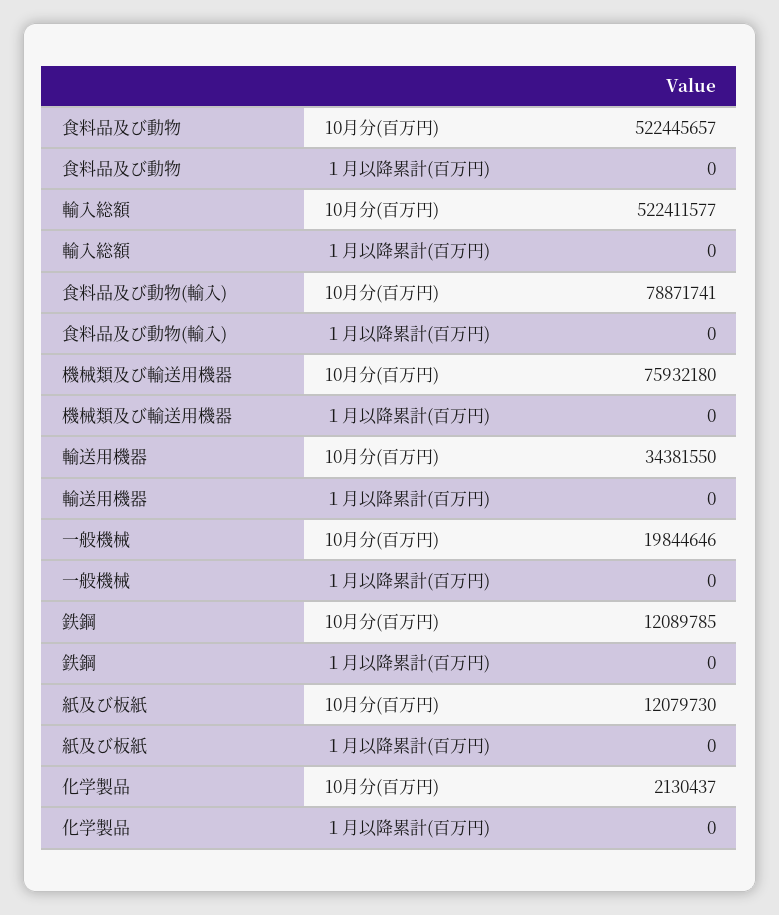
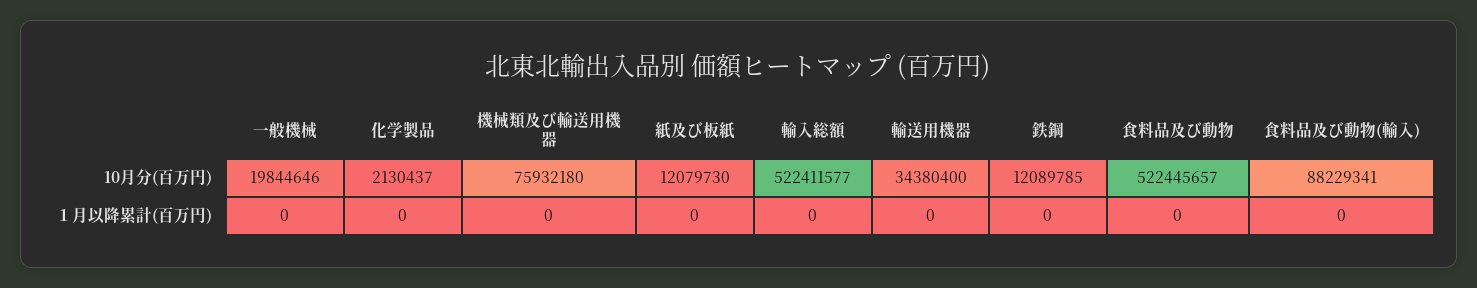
食料品及び動物(輸入), 10月分(百万円): 78871741 -> 88229341
輸送用機器, 10月分(百万円): 34381550 -> 34380400

